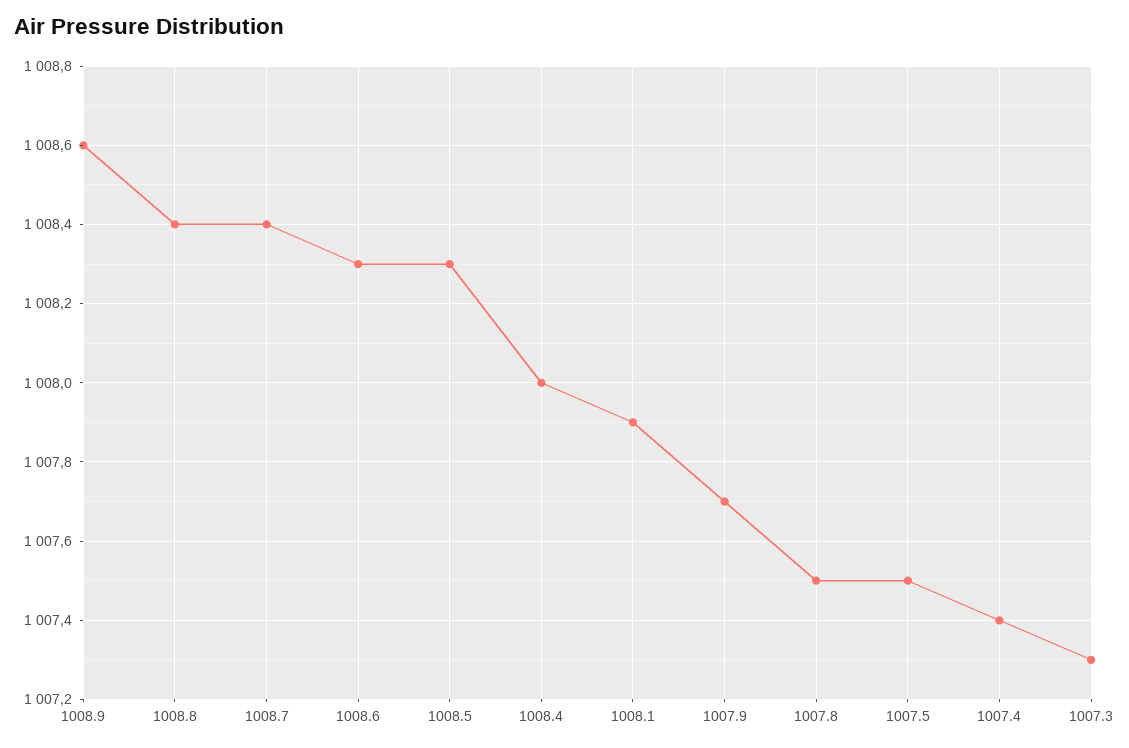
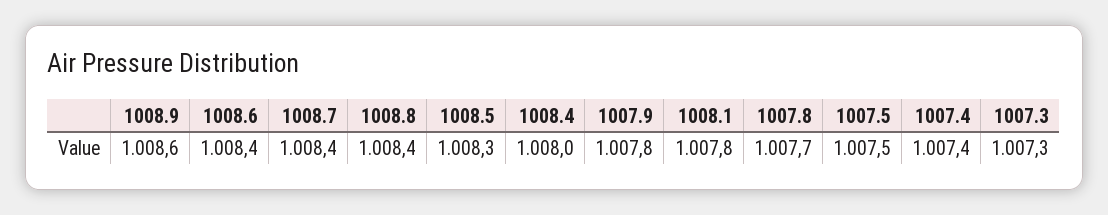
1008.6: 1008.3 -> 1008.4
1008.1: 1007.9 -> 1007.8
1007.9: 1007.7 -> 1007.8
1007.8: 1007.5 -> 1007.7

